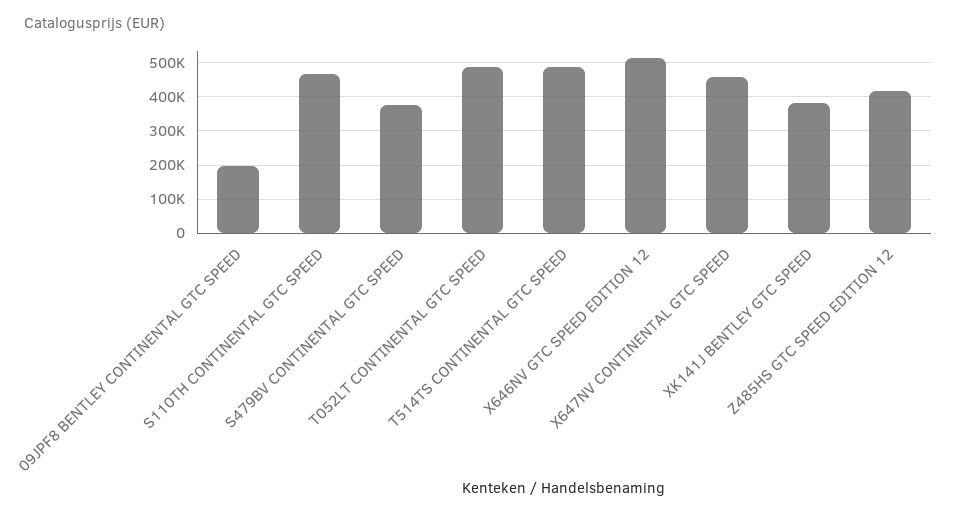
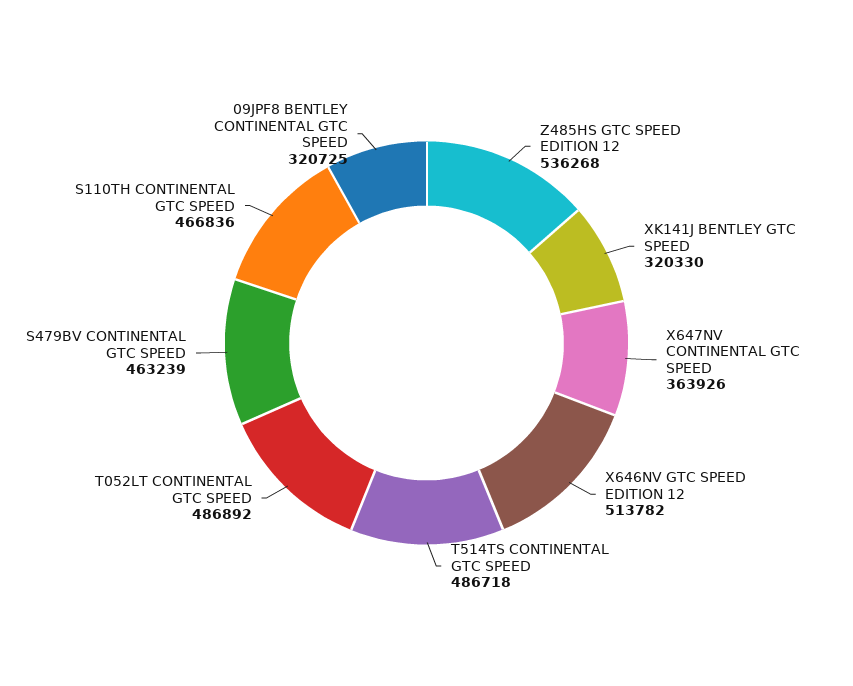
09JPF8 BENTLEY CONTINENTAL GTC SPEED: 200000 -> 320725
S479BV CONTINENTAL GTC SPEED: 380000 -> 463239
X647NV CONTINENTAL GTC SPEED: 460000 -> 363926
XK141J BENTLEY GTC SPEED: 380000 -> 320330
Z485HS GTC SPEED EDITION 12: 420000 -> 536268

